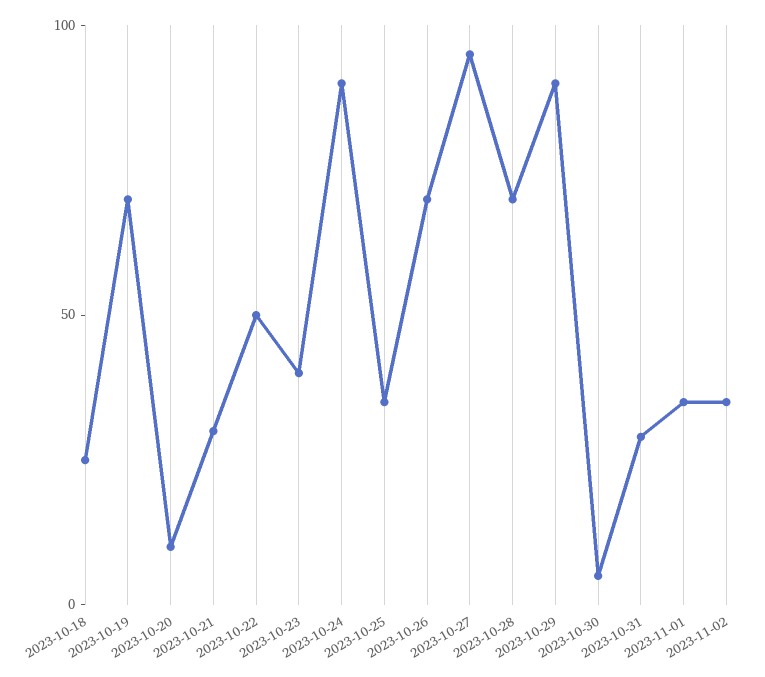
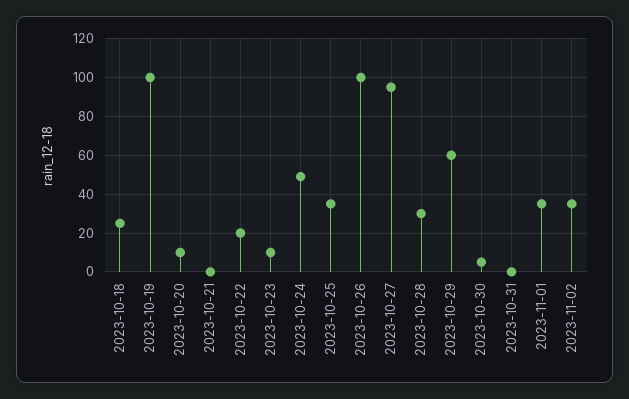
2023-10-19: 70 -> 100
2023-10-21: 30 -> 0
2023-10-22: 50 -> 20
2023-10-23: 40 -> 10
2023-10-24: 90 -> 50
2023-10-26: 70 -> 100
2023-10-28: 70 -> 30
2023-10-29: 90 -> 60
2023-10-31: 30 -> 0

